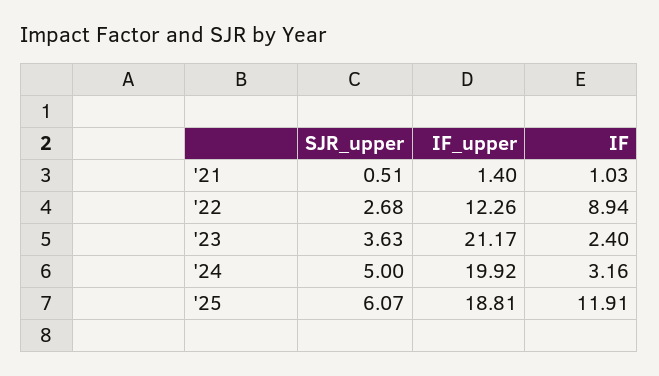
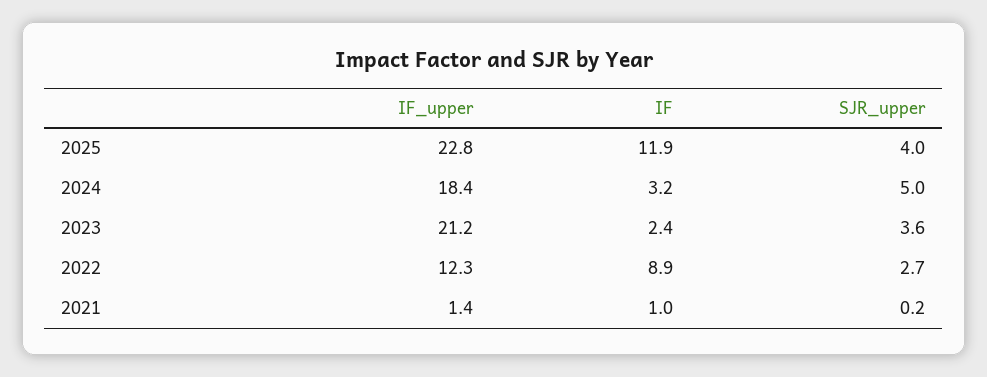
SJR_upper, '21: 0.51 -> 0.2
IF_upper, '24: 19.92 -> 18.4
SJR_upper, '25: 6.07 -> 4
IF_upper, '25: 18.81 -> 22.8

